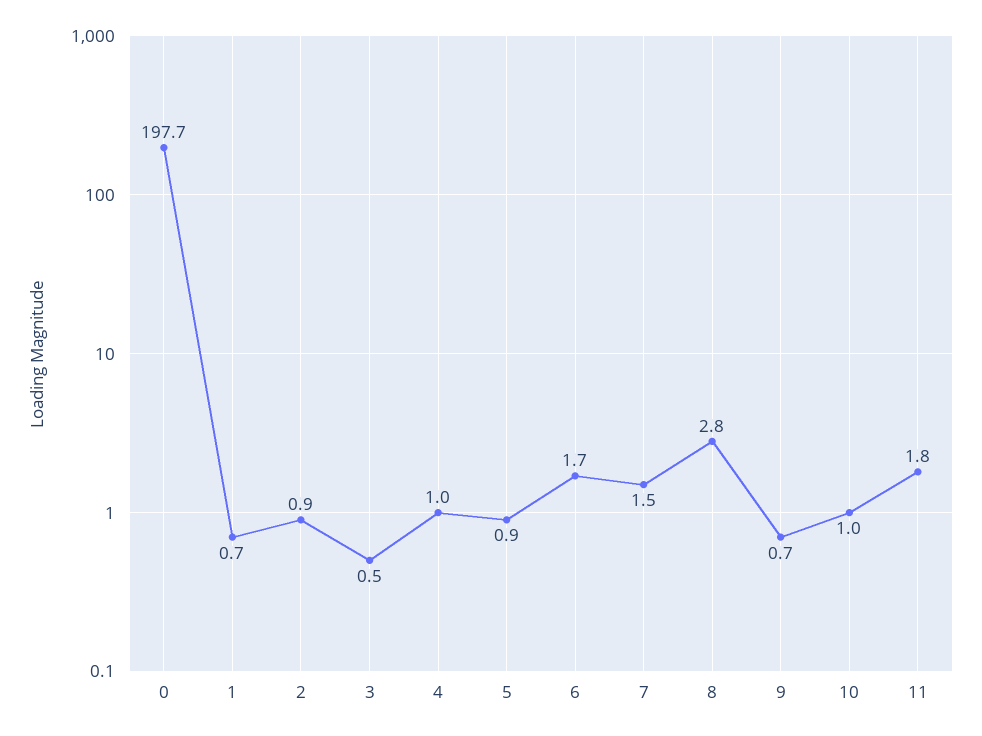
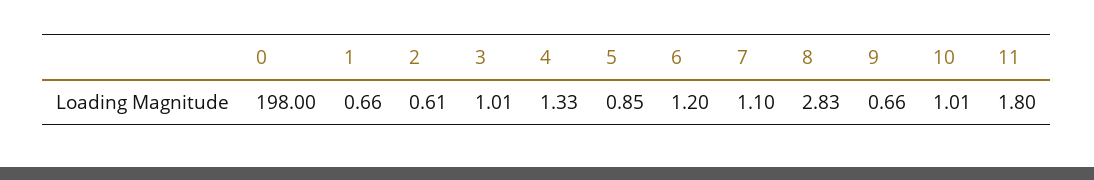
0: 197.7 -> 198
2: 0.9 -> 0.61
3: 0.5 -> 1.01
4: 1 -> 1.33
6: 1.7 -> 1.2
7: 1.5 -> 1.1

